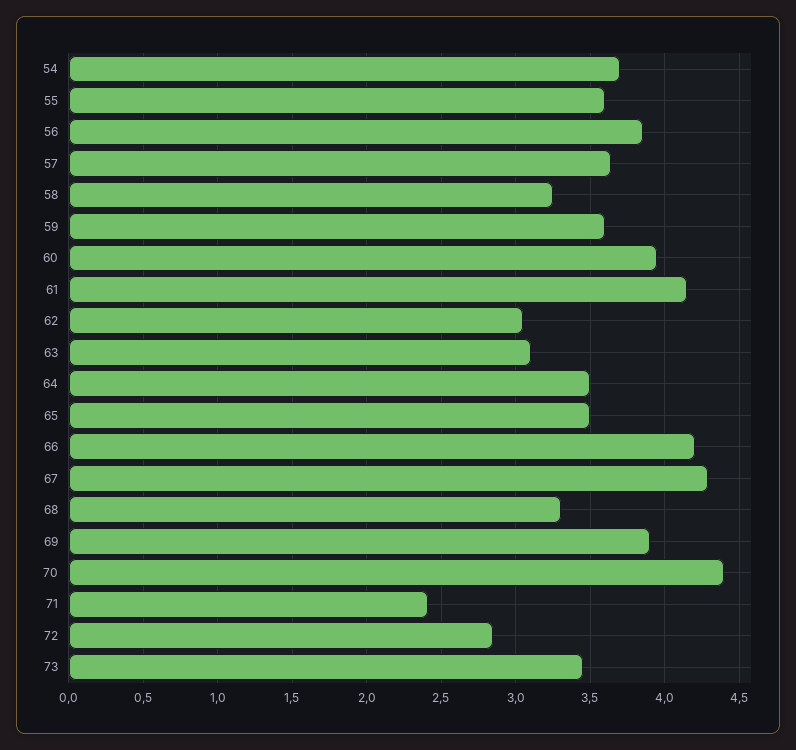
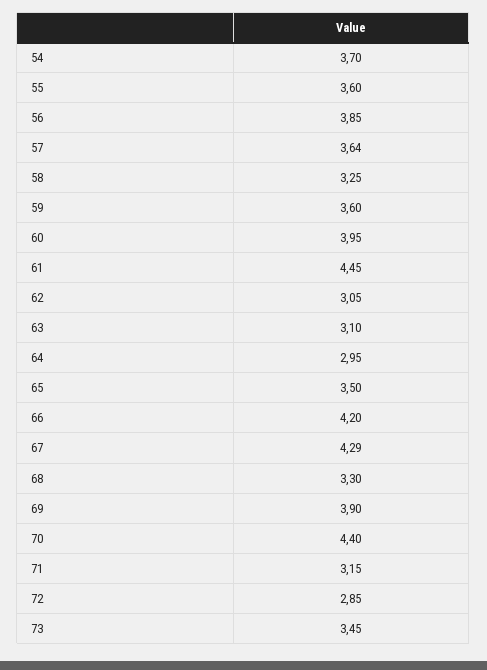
61: 4.15 -> 4.45
64: 3.5 -> 2.95
71: 2.4 -> 3.15

